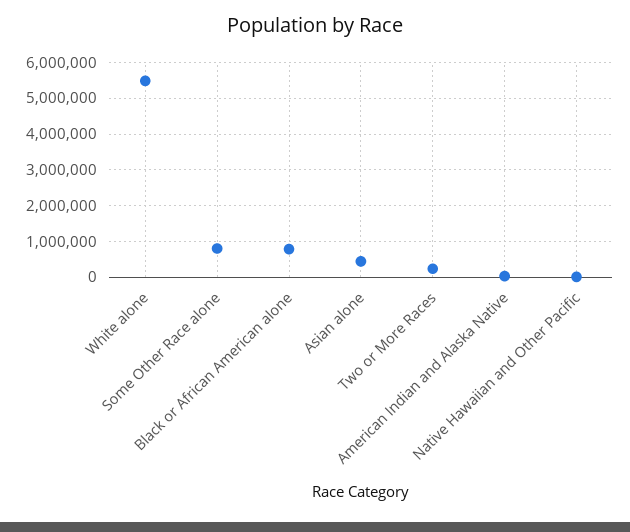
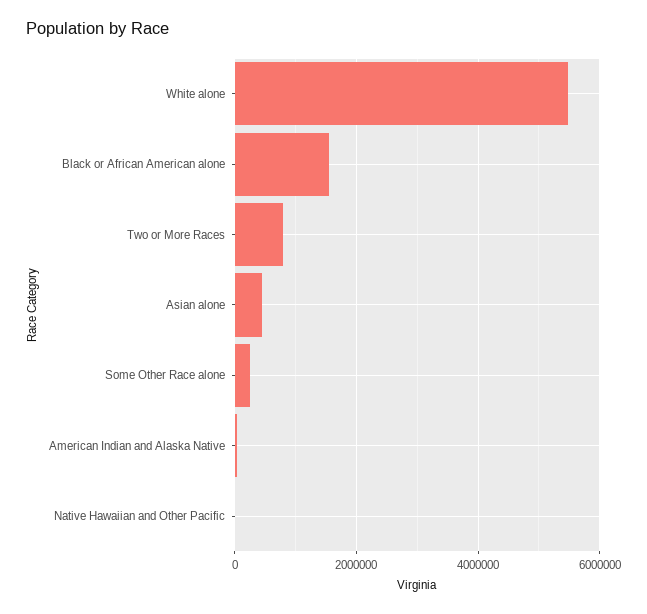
Some Other Race alone: 800000 -> 200000
Black or African American alone: 800000 -> 1600000
Two or More Races: 200000 -> 800000

